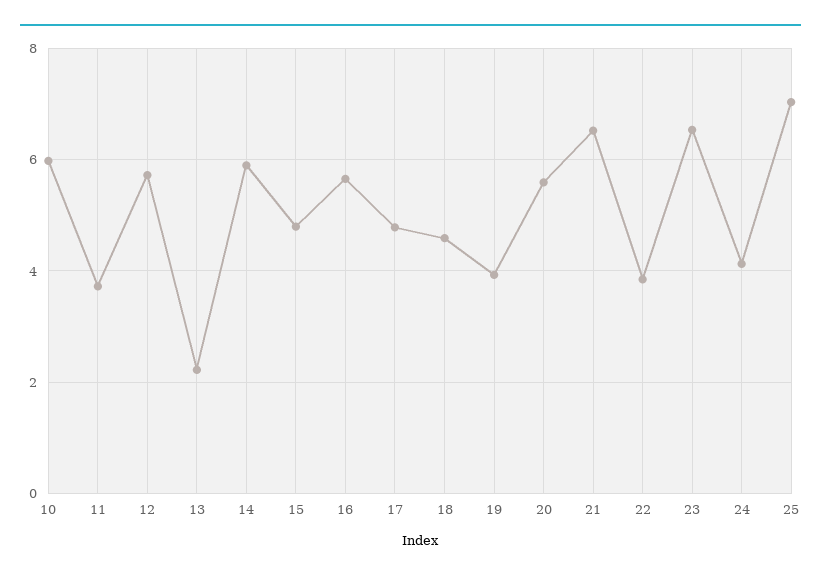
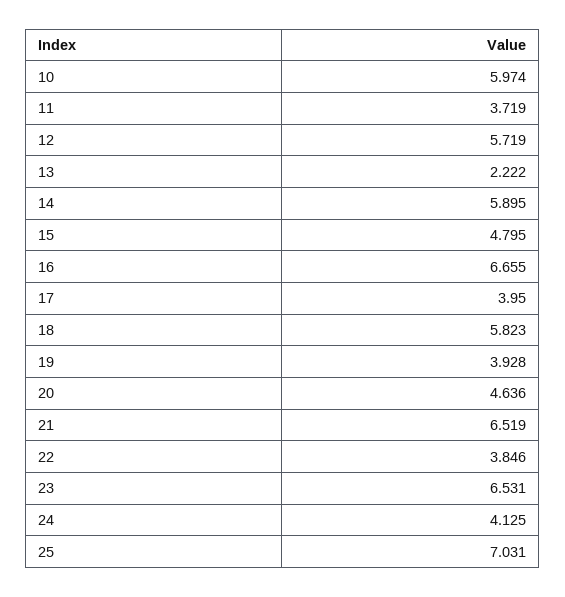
16: 5.6 -> 6.655
17: 4.8 -> 3.95
18: 4.6 -> 5.823
20: 5.6 -> 4.636

